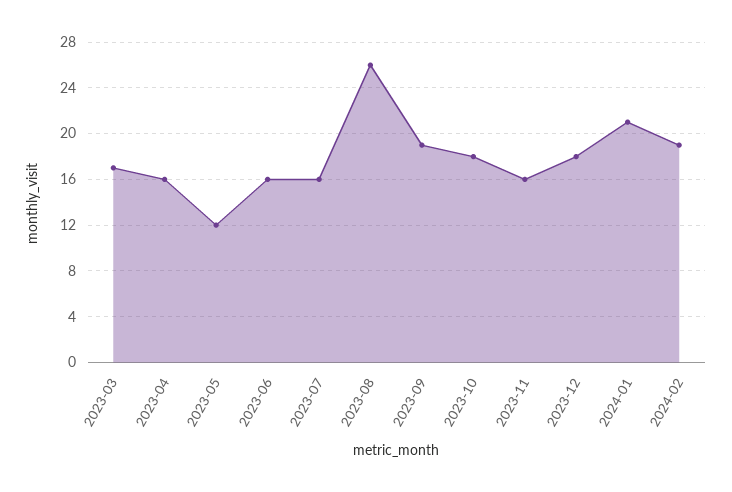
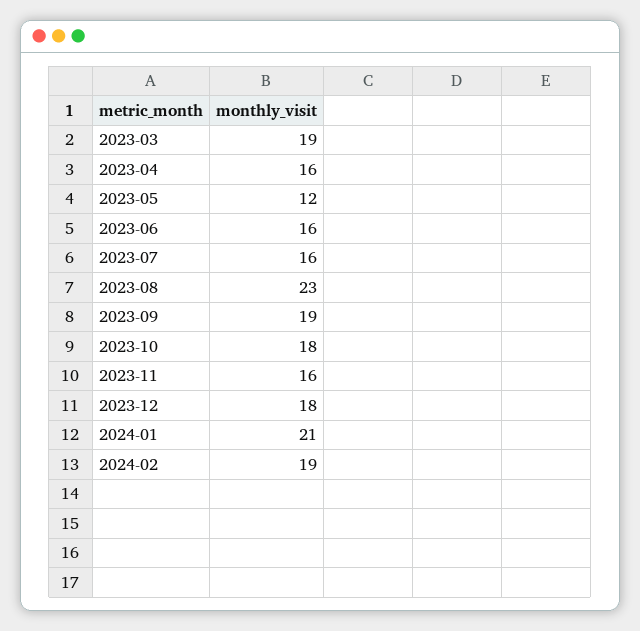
2023-03: 17 -> 19
2023-08: 26 -> 23

